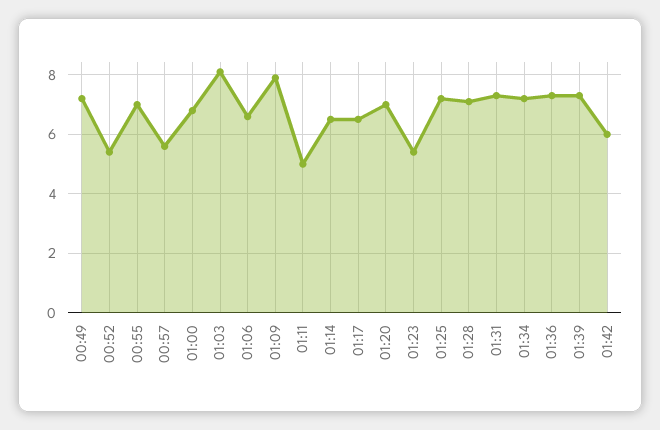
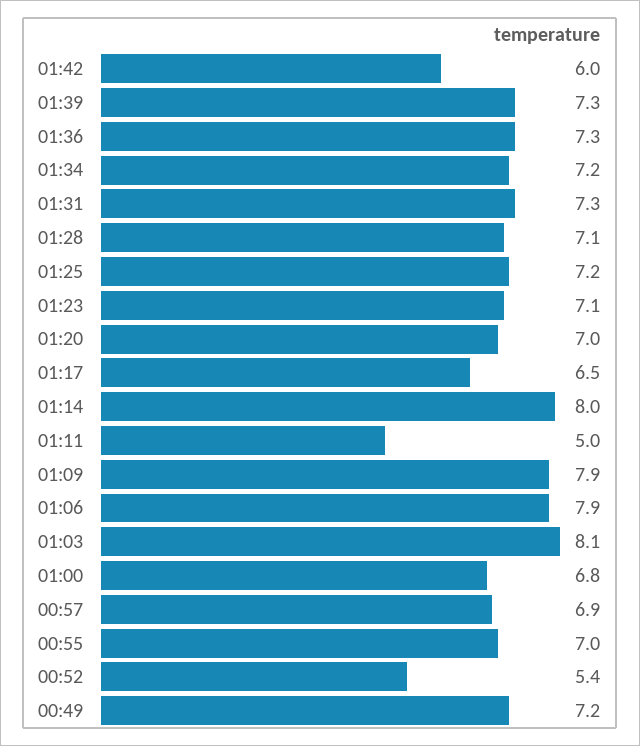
00:57: 5.5 -> 6.9
01:06: 6.5 -> 7.9
01:14: 6.5 -> 8
01:23: 5.5 -> 7.1

